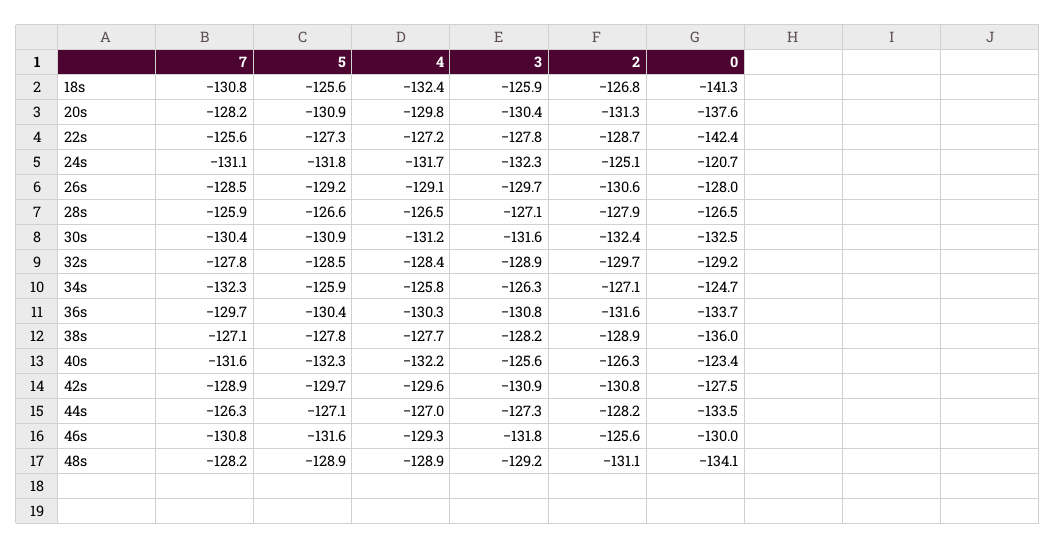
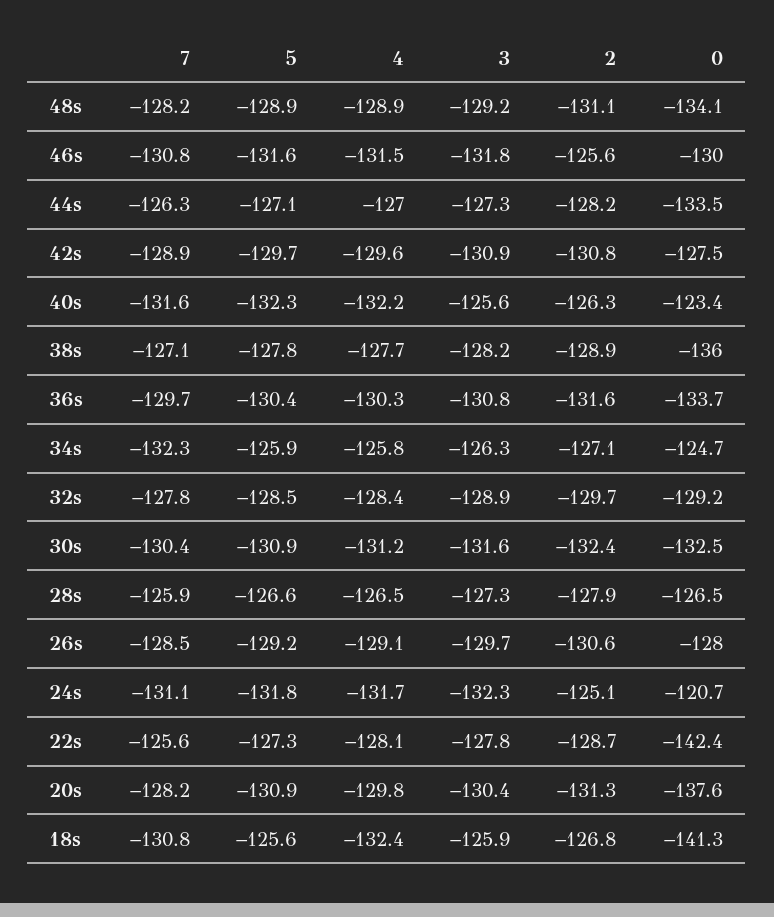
4, 22s: -127.2 -> -128.1
3, 28s: -127.1 -> -127.3
4, 46s: -129.3 -> -131.5

